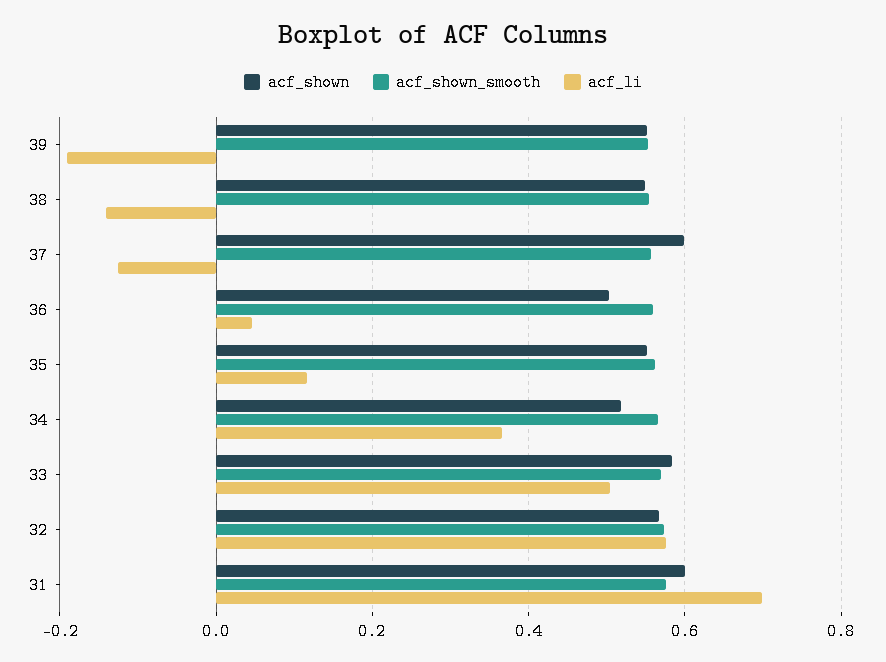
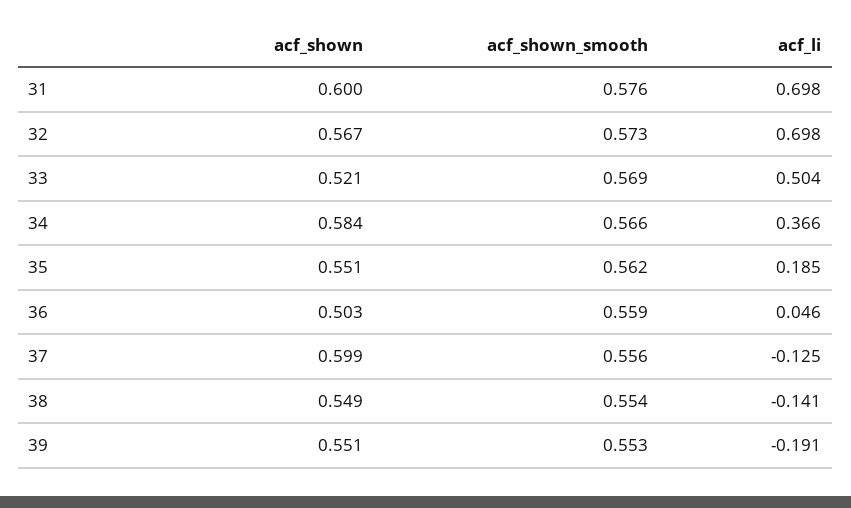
acf_li, 35: 0.12 -> 0.185
acf_shown, 34: 0.52 -> 0.584
acf_shown, 33: 0.58 -> 0.521
acf_li, 32: 0.58 -> 0.698

